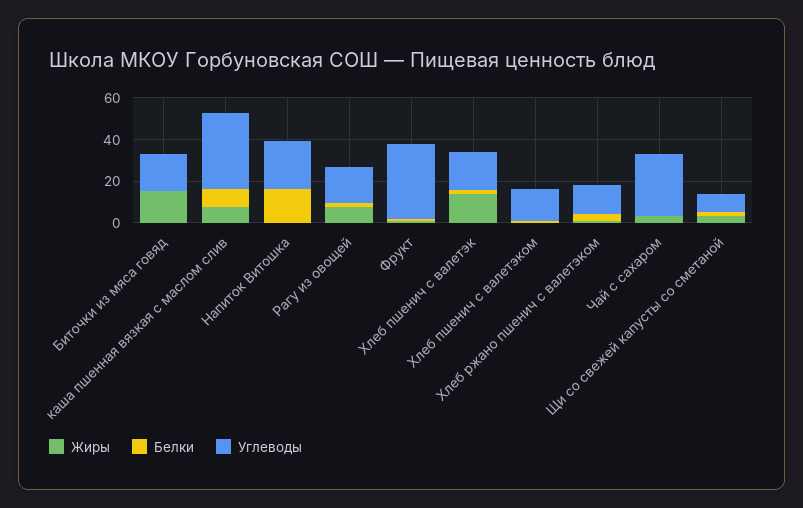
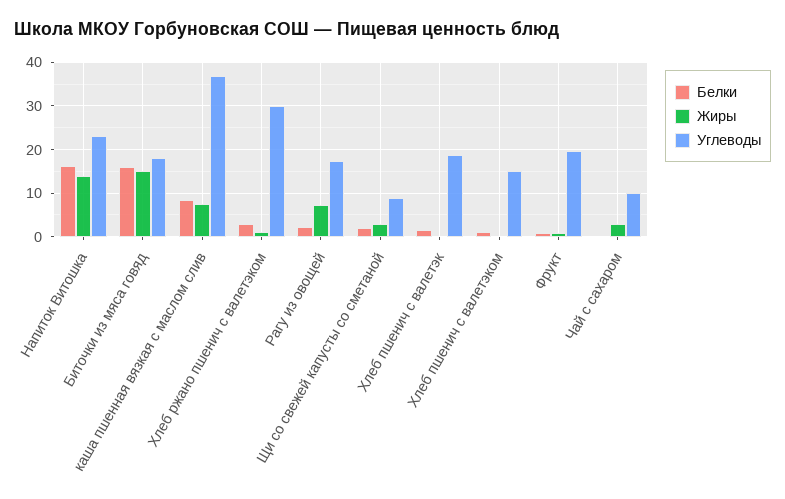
Белки, Биточки из мяса говяд: 0 -> 16
Жиры, Напиток Витошка: 0 -> 14
Углеводы, Фрукт: 35 -> 20
Жиры, Хлеб пшенич с валетэк: 15 -> 0
Углеводы, Хлеб ржано пшенич с валетэком: 15 -> 30
Углеводы, Чай с сахаром: 30 -> 10

